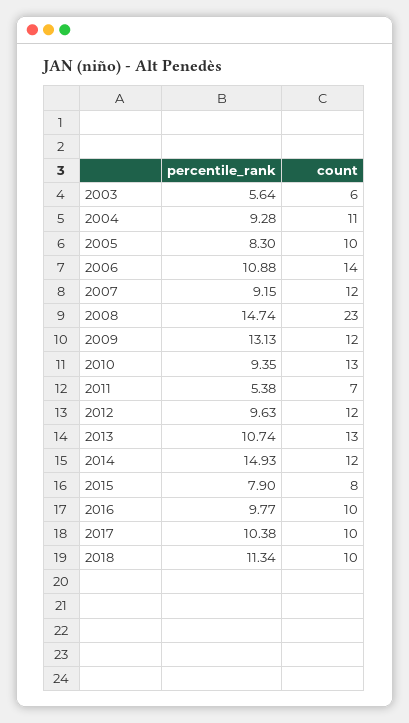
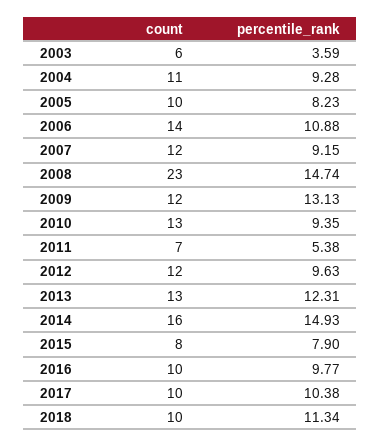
percentile_rank, 2003: 5.64 -> 3.59
percentile_rank, 2005: 8.3 -> 8.23
percentile_rank, 2013: 10.74 -> 12.31
count, 2014: 12 -> 16

